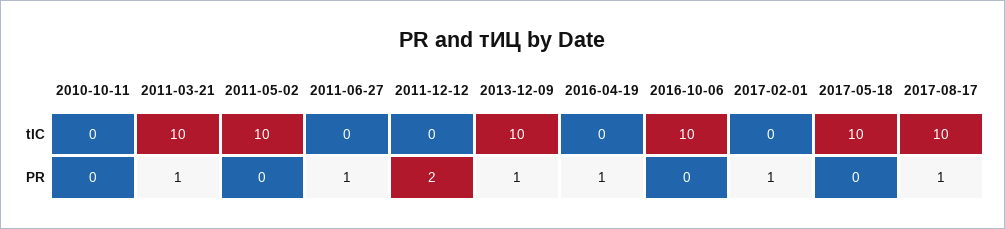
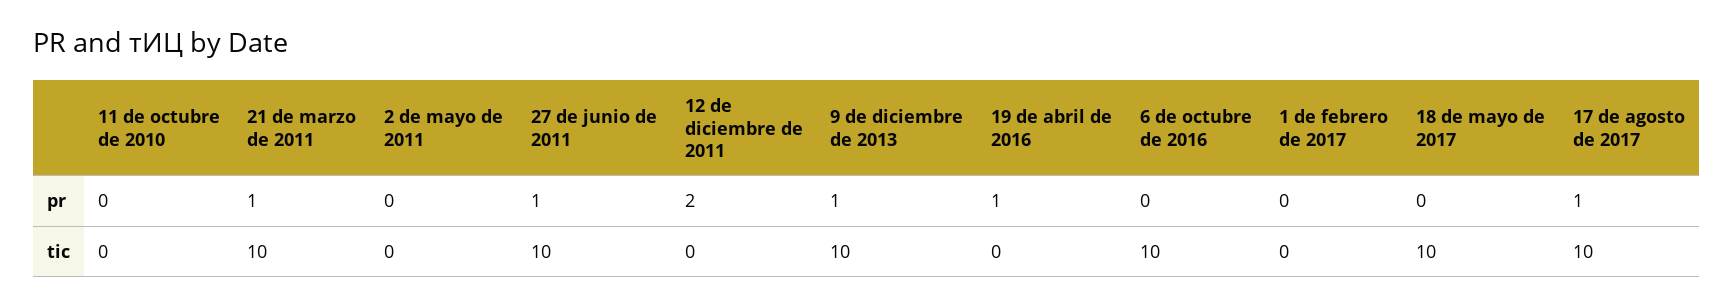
2011-05-02, tIC: 10 -> 0
2011-06-27, tIC: 0 -> 10
2017-02-01, PR: 1 -> 0

